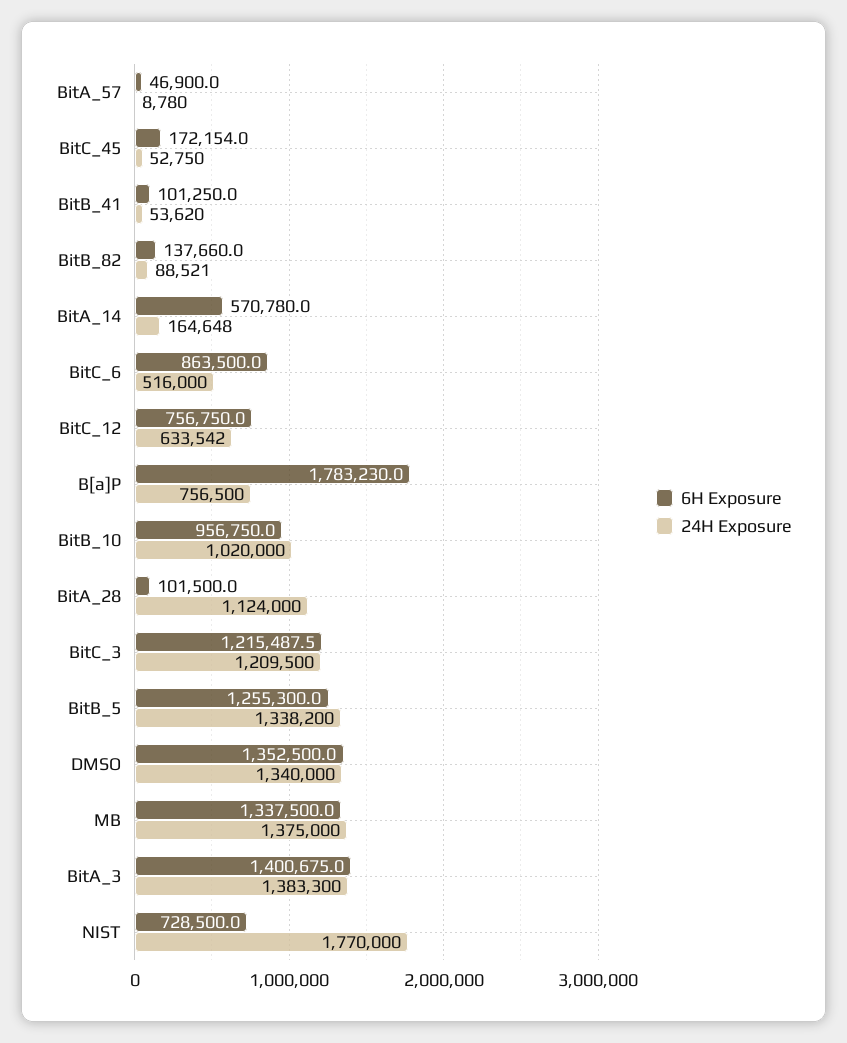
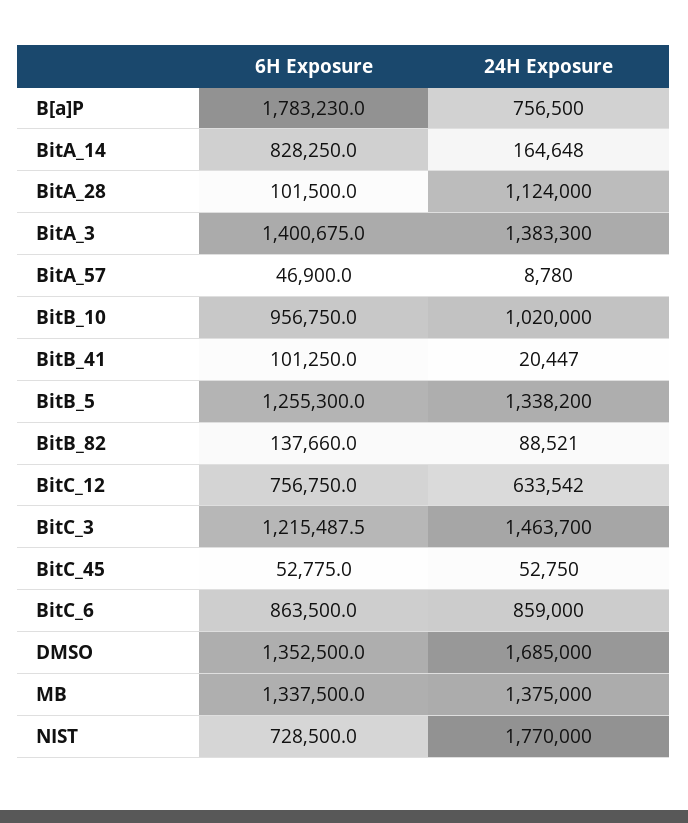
6H Exposure, BitC_45: 172154 -> 52775
24H Exposure, BitB_41: 53620 -> 20447
6H Exposure, BitA_14: 570780 -> 828250
24H Exposure, BitC_6: 516000 -> 859000
24H Exposure, BitC_3: 1209500 -> 1463700
24H Exposure, DMSO: 1340000 -> 1685000

